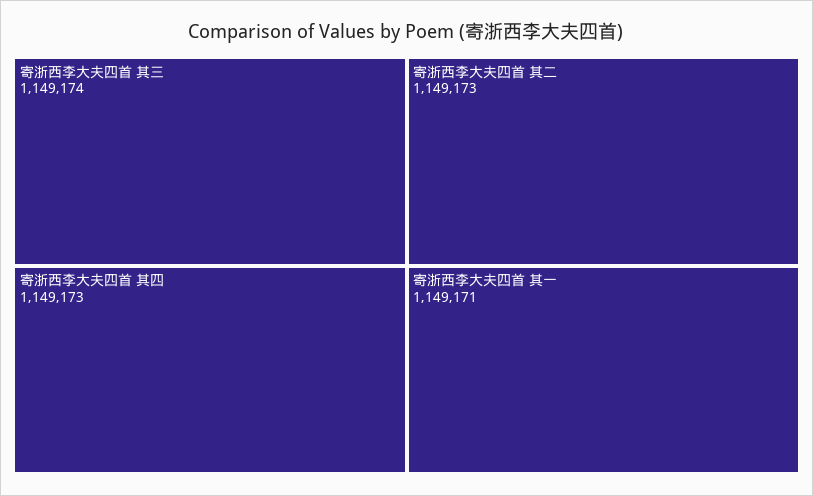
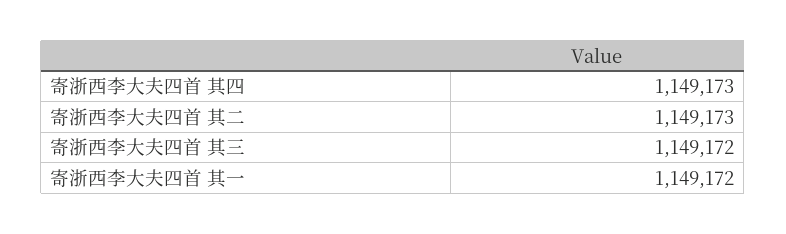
寄浙西李大夫四首 其三: 1149174 -> 1149172
寄浙西李大夫四首 其一: 1149171 -> 1149172

